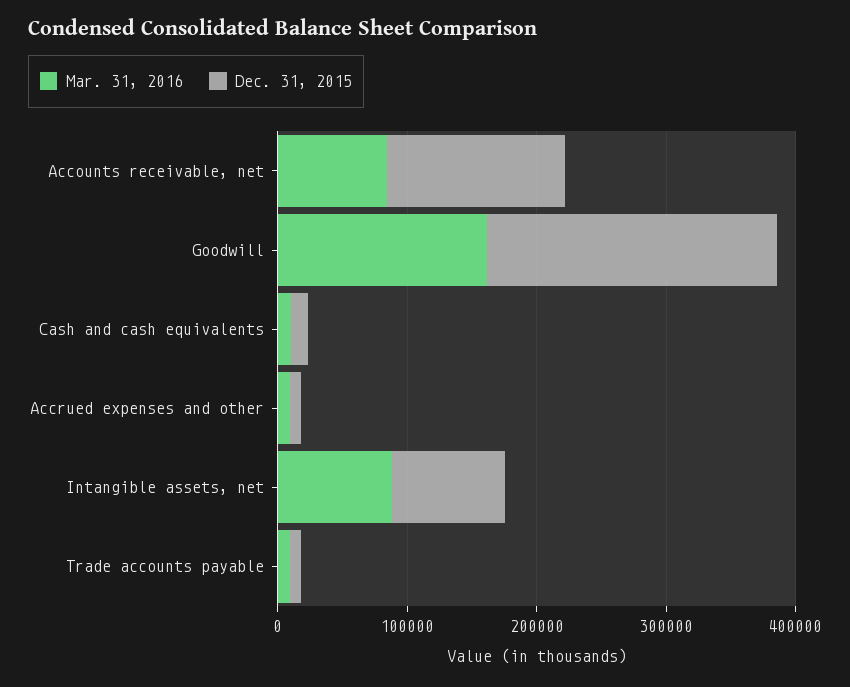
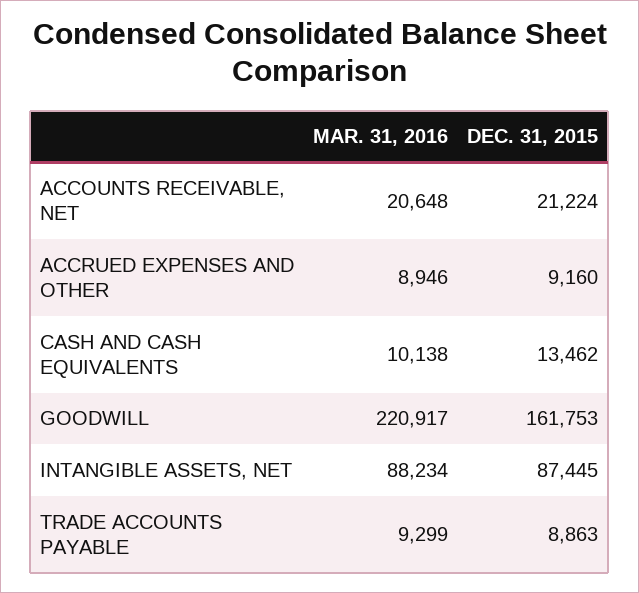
Mar. 31, 2016, Accounts receivable, net: 80000 -> 20648
Dec. 31, 2015, Accounts receivable, net: 140000 -> 21224
Mar. 31, 2016, Goodwill: 160000 -> 220917
Dec. 31, 2015, Goodwill: 220000 -> 161753

